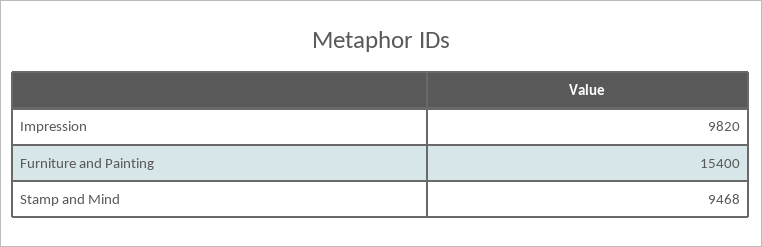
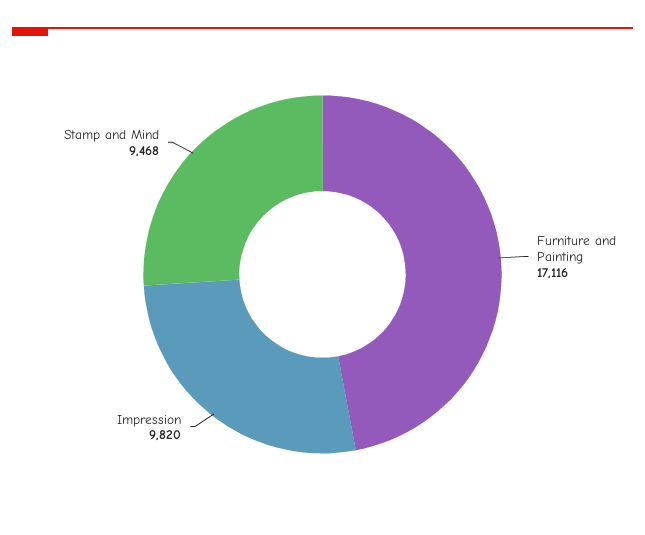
Furniture and Painting: 15400 -> 17116

